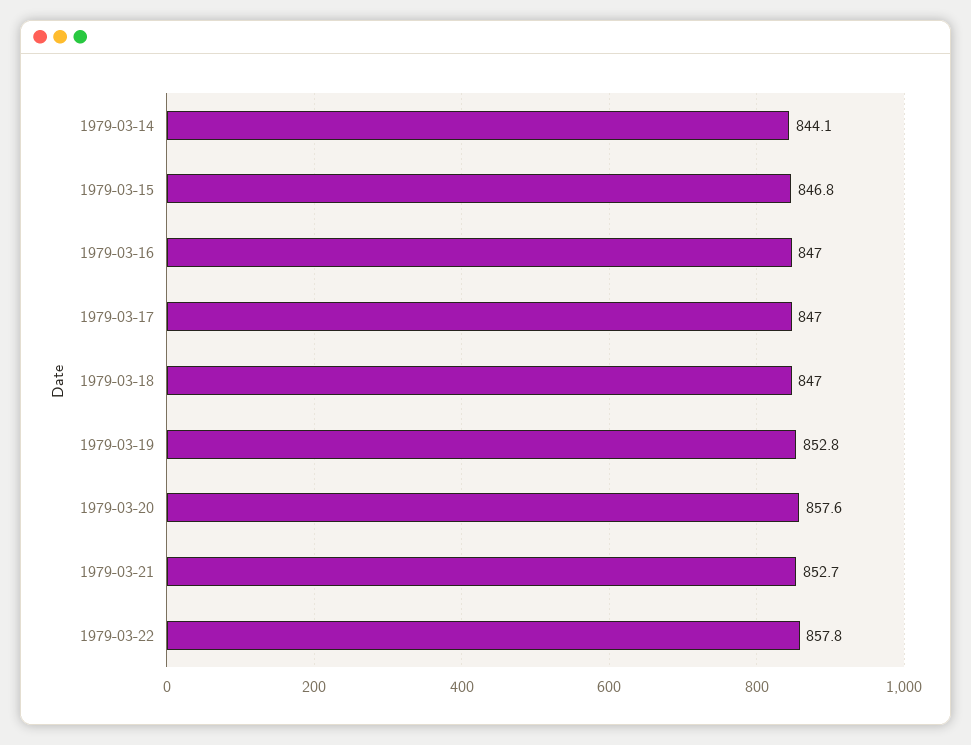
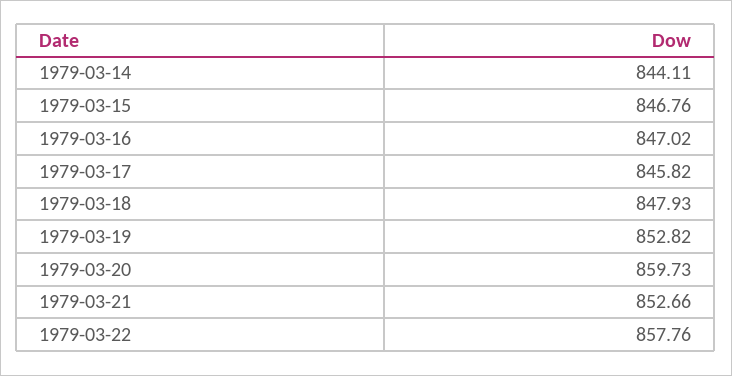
1979-03-17: 847 -> 845.82
1979-03-18: 847 -> 847.93
1979-03-20: 857.6 -> 859.73

